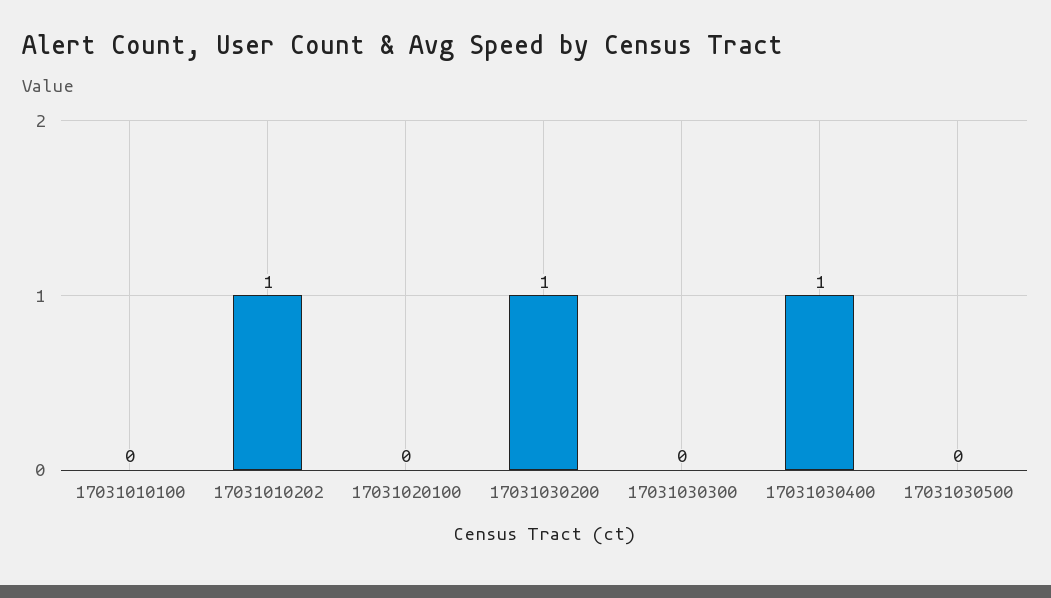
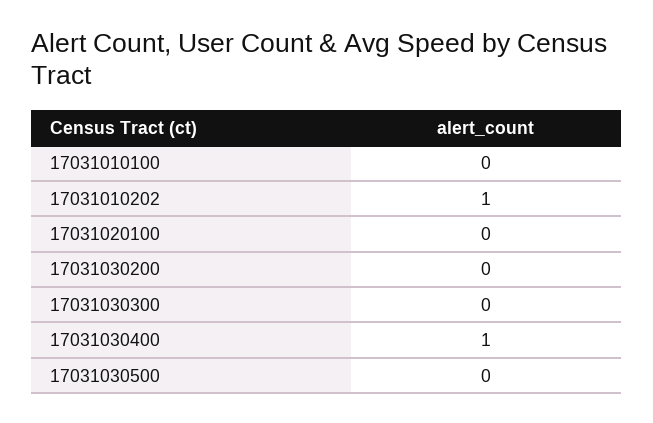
17031030200: 1 -> 0

